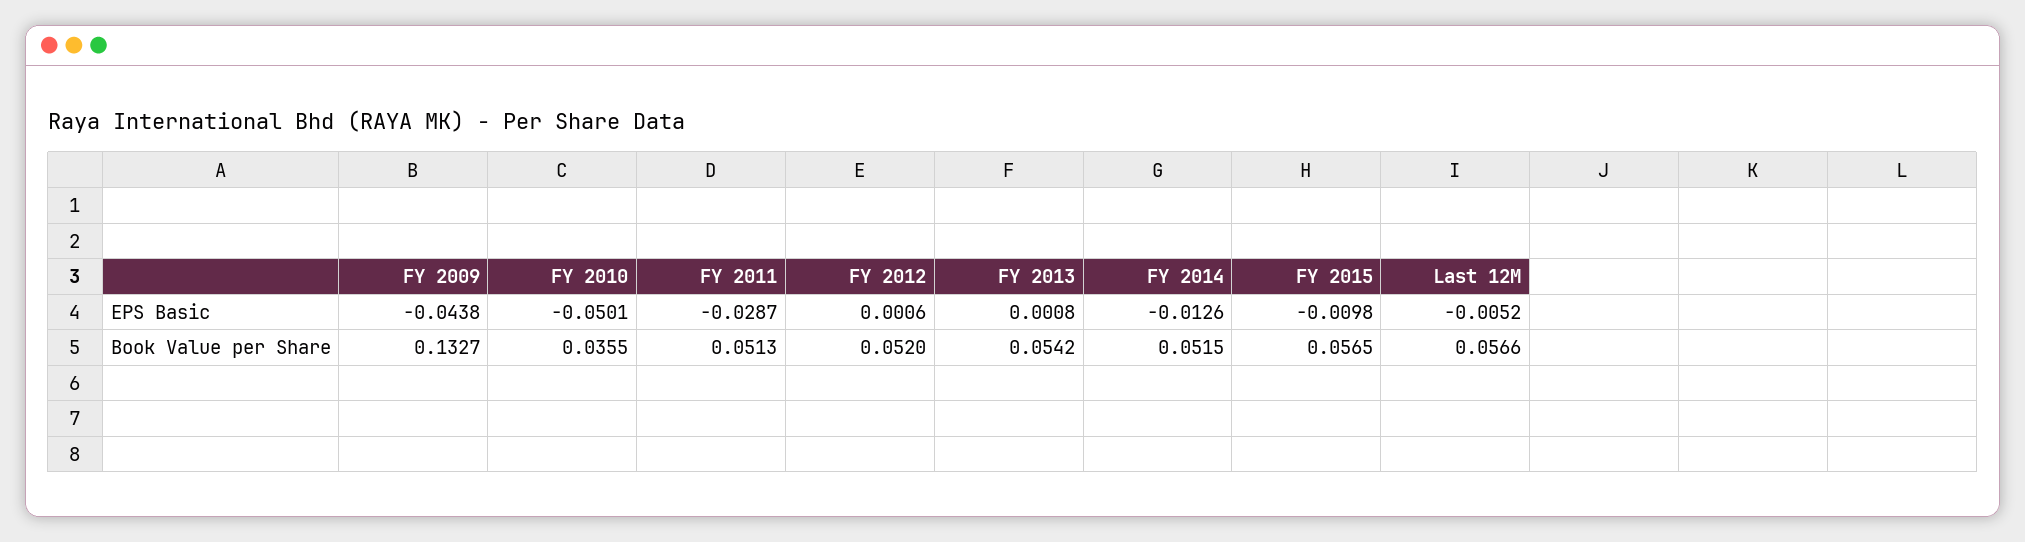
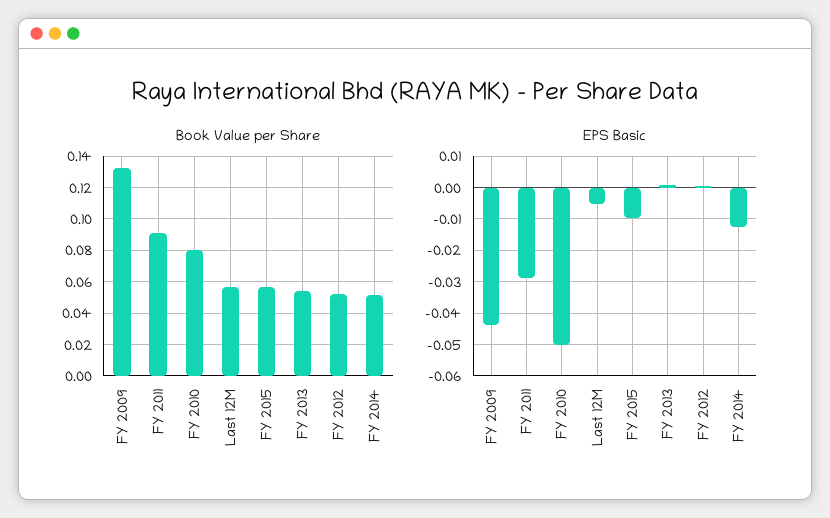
Book Value per Share, FY 2010: 0.0355 -> 0.08
Book Value per Share, FY 2011: 0.0513 -> 0.09

